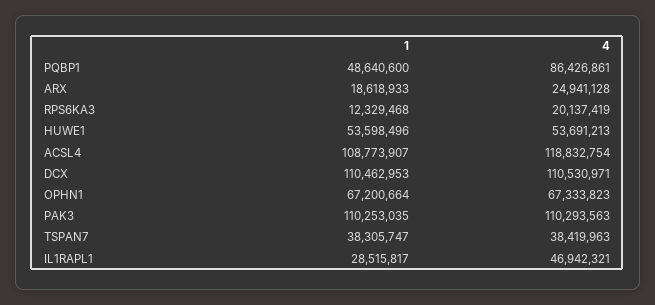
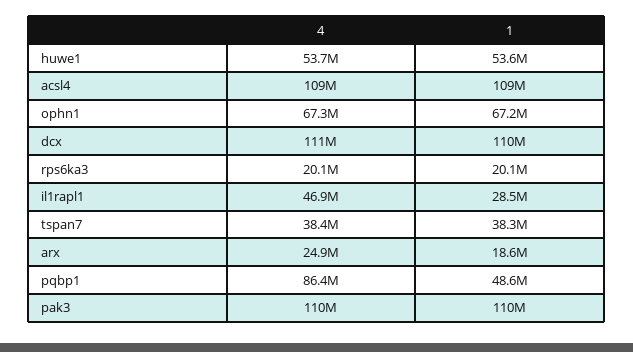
1, RPS6KA3: 12329468 -> 20100000
4, ACSL4: 118832754 -> 109000000

